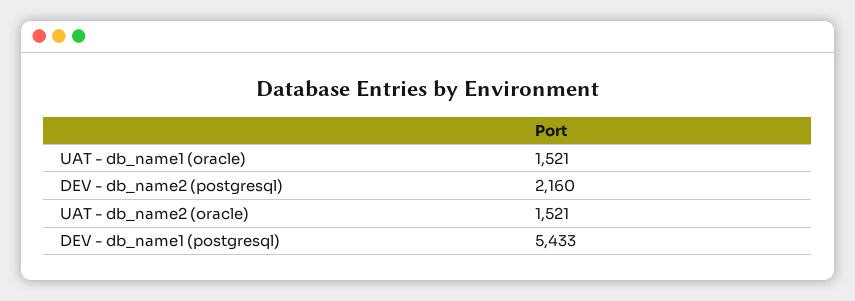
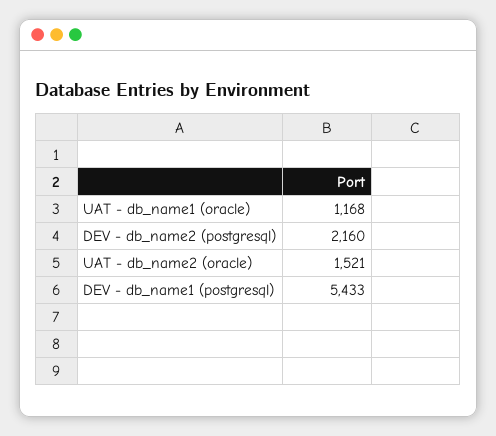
UAT - db_name1 (oracle): 1521 -> 1168

